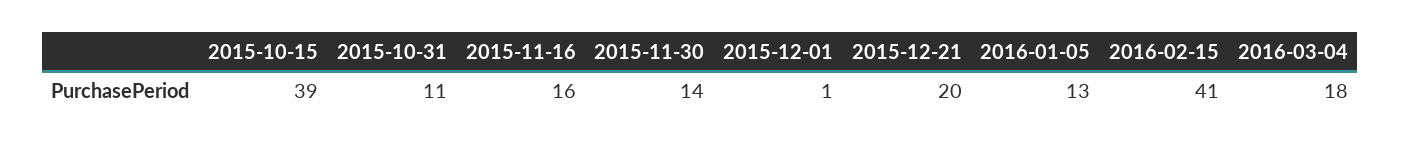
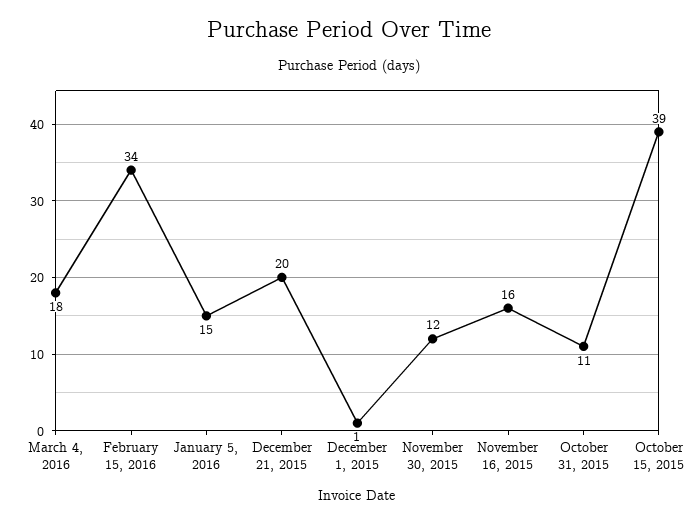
2015-11-30: 14 -> 12
2016-01-05: 13 -> 15
2016-02-15: 41 -> 34

